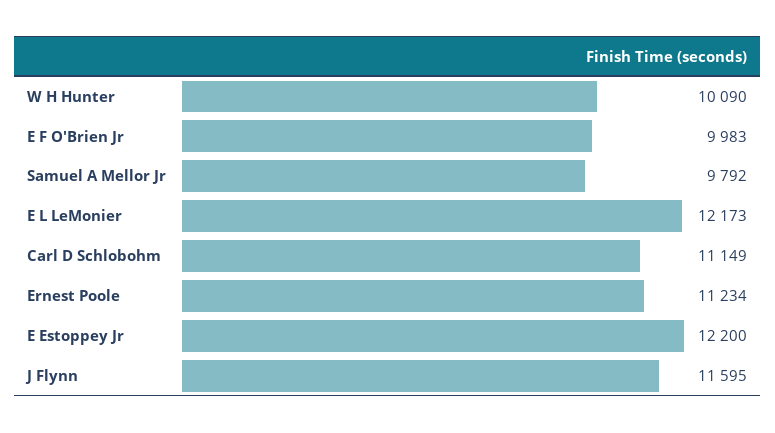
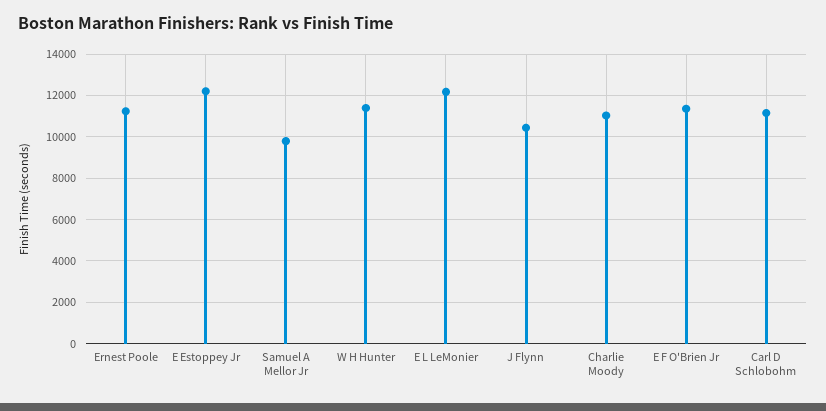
W H Hunter: 10090 -> 11500
E F O'Brien Jr: 9983 -> 11500
J Flynn: 11595 -> 10500
Charlie Moody: none -> 11000

